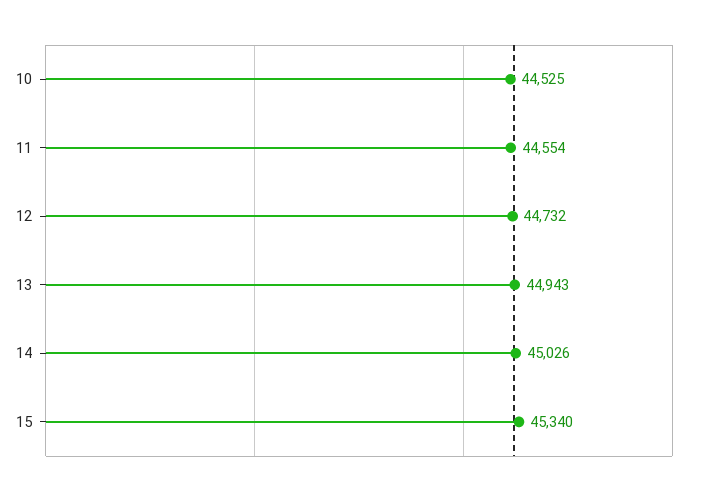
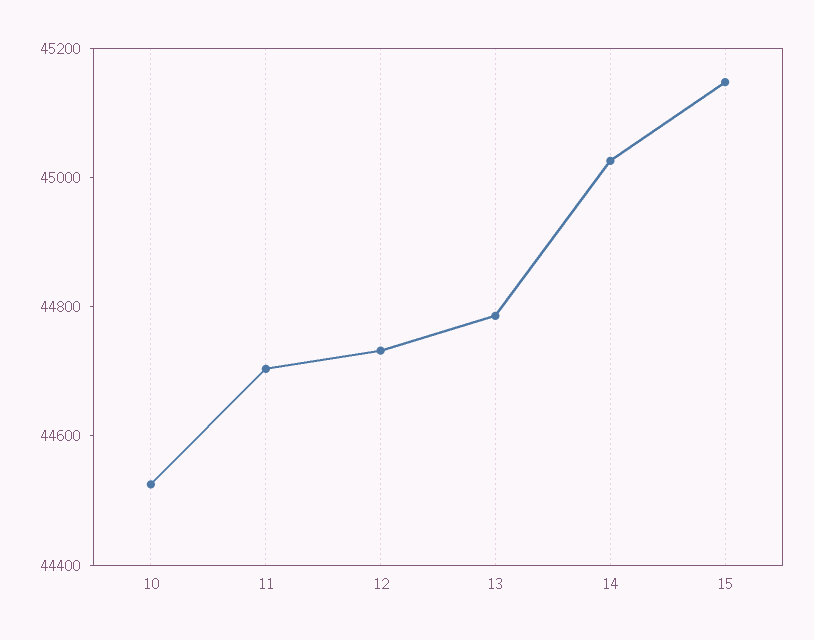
11: 44554 -> 44700
13: 44943 -> 44800
15: 45340 -> 45150

